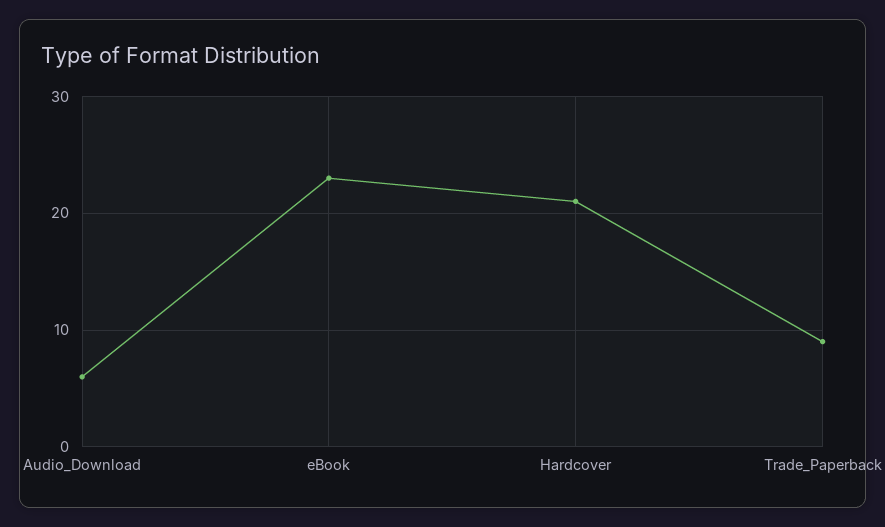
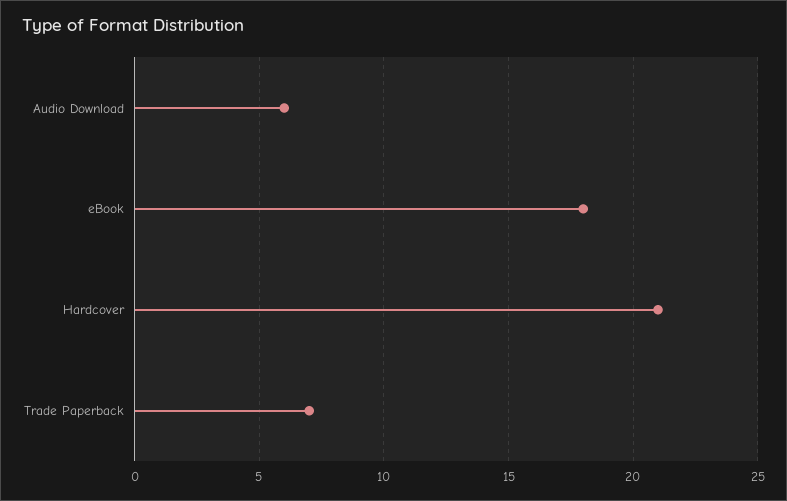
eBook: 23 -> 18
Trade_Paperback: 9 -> 7

